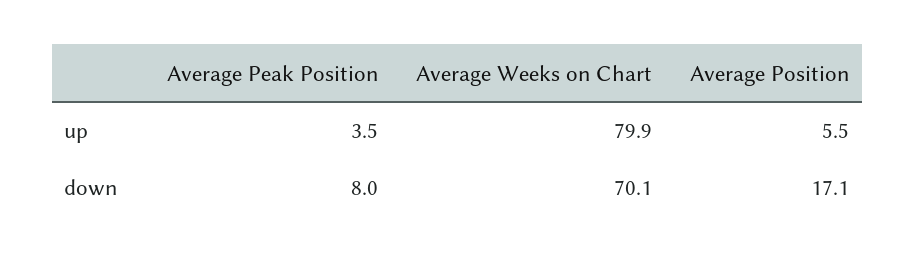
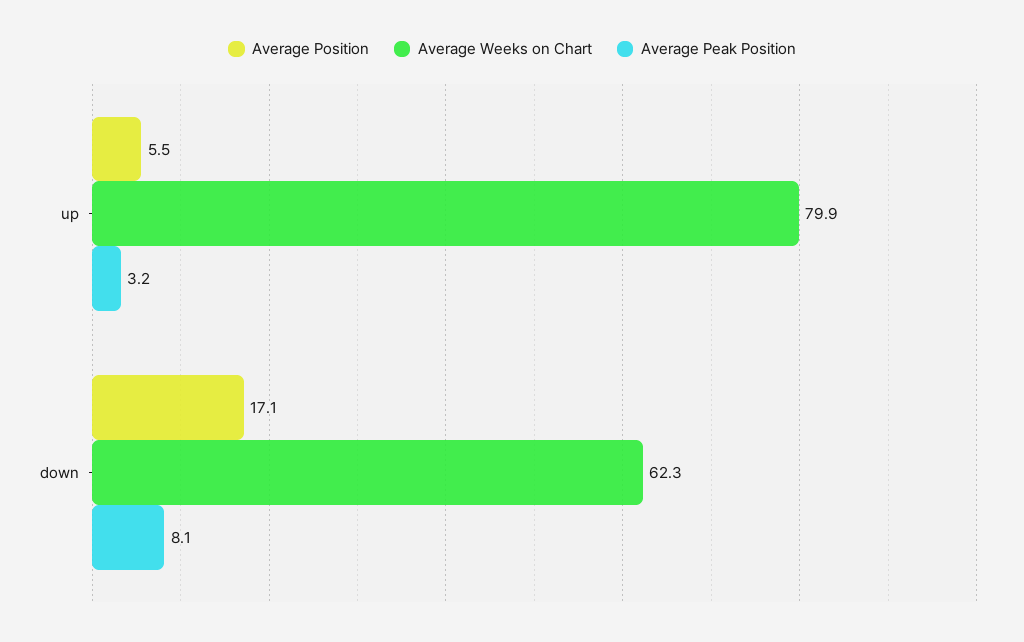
Average Peak Position, up: 3.5 -> 3.2
Average Peak Position, down: 8 -> 8.1
Average Weeks on Chart, down: 70.1 -> 62.3

